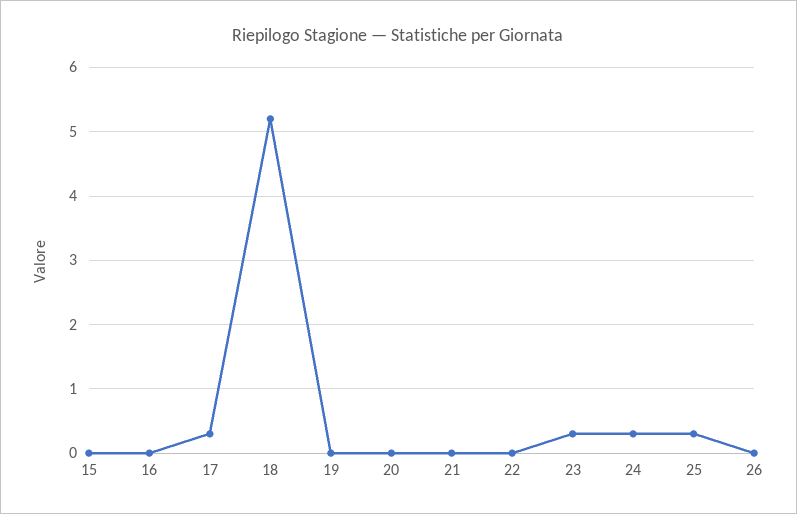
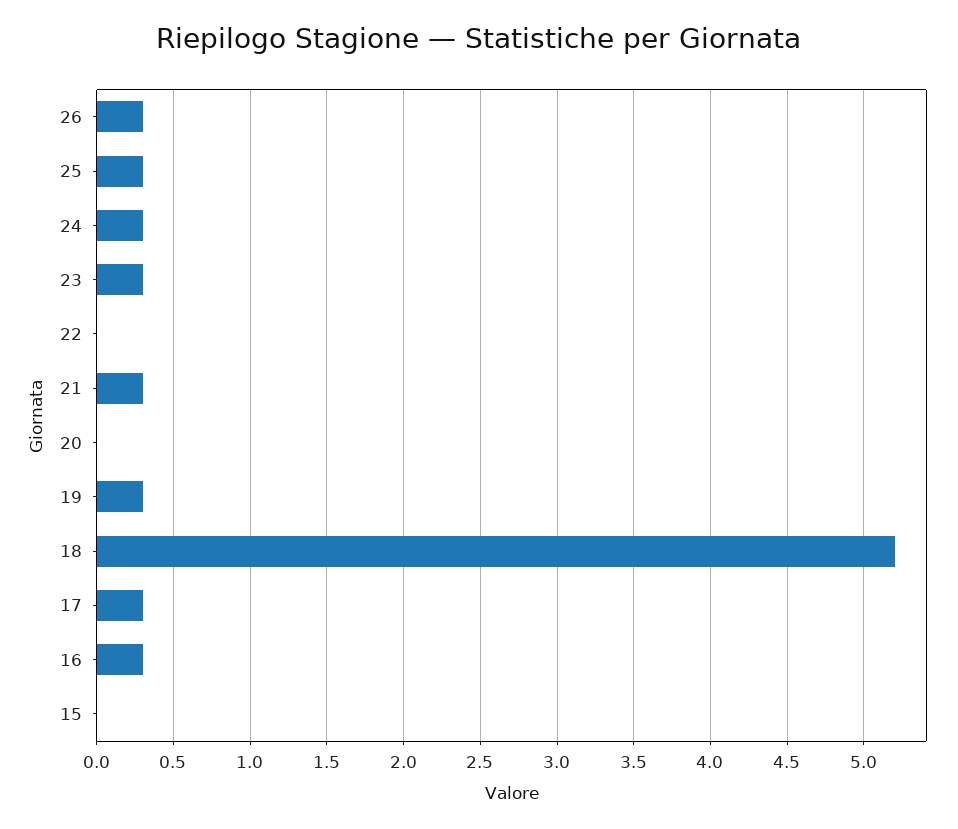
16: 0 -> 0.3
19: 0 -> 0.3
21: 0 -> 0.3
26: 0 -> 0.3

